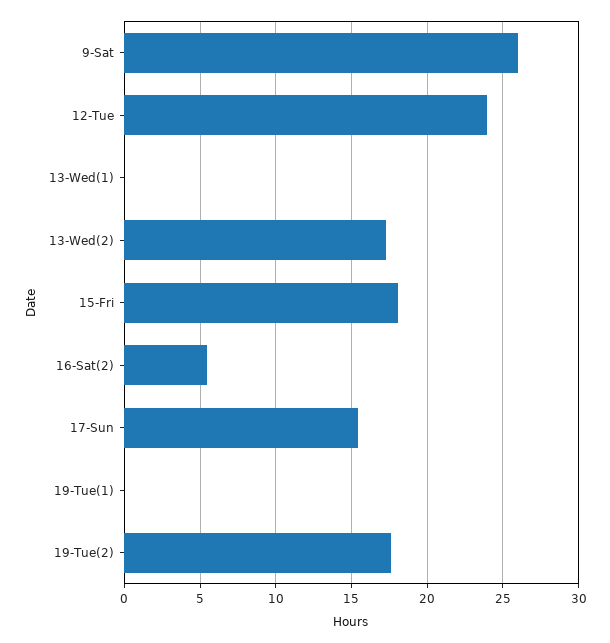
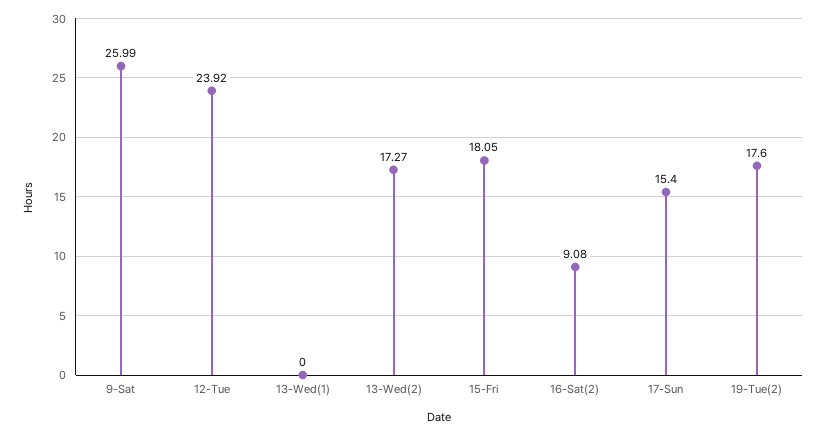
16-Sat(2): 5.5 -> 9.08
19-Tue(1): 0 -> none

